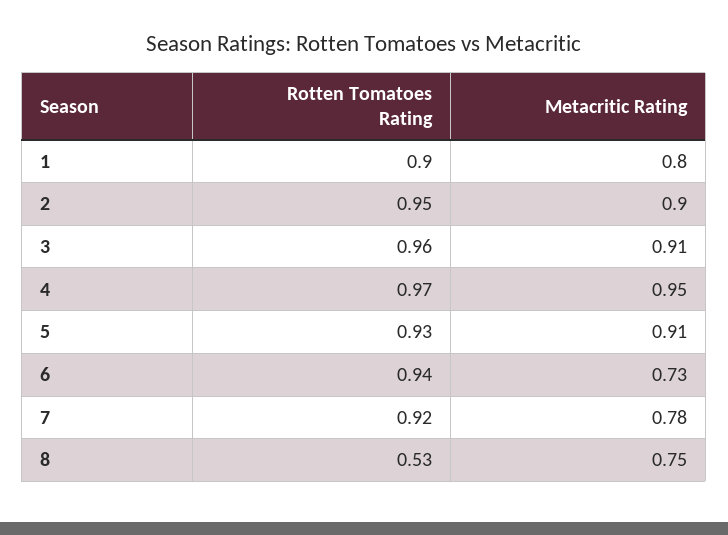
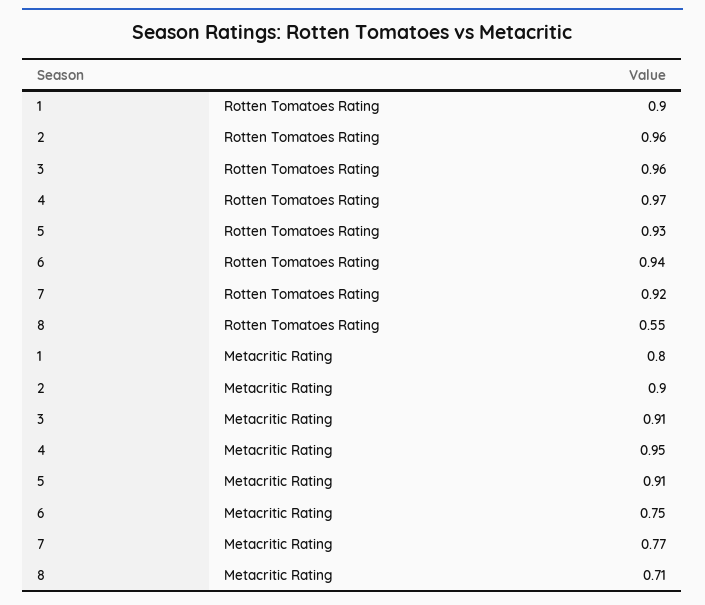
Rotten Tomatoes Rating, 2: 0.95 -> 0.96
Metacritic Rating, 6: 0.73 -> 0.75
Metacritic Rating, 7: 0.78 -> 0.77
Rotten Tomatoes Rating, 8: 0.53 -> 0.55
Metacritic Rating, 8: 0.75 -> 0.71

